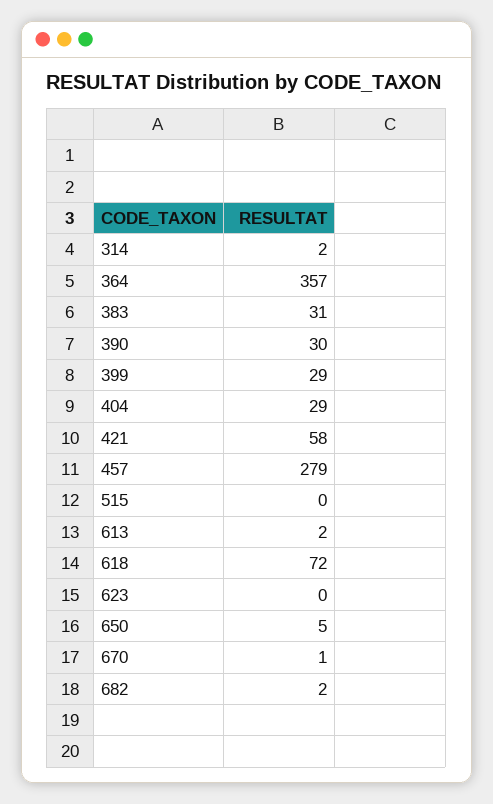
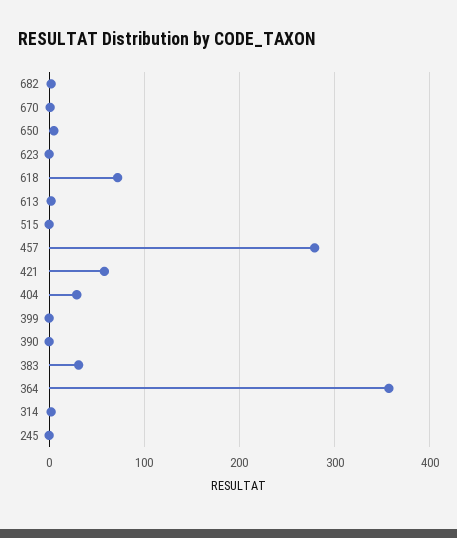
390: 30 -> 0
399: 29 -> 0
245: none -> 0

